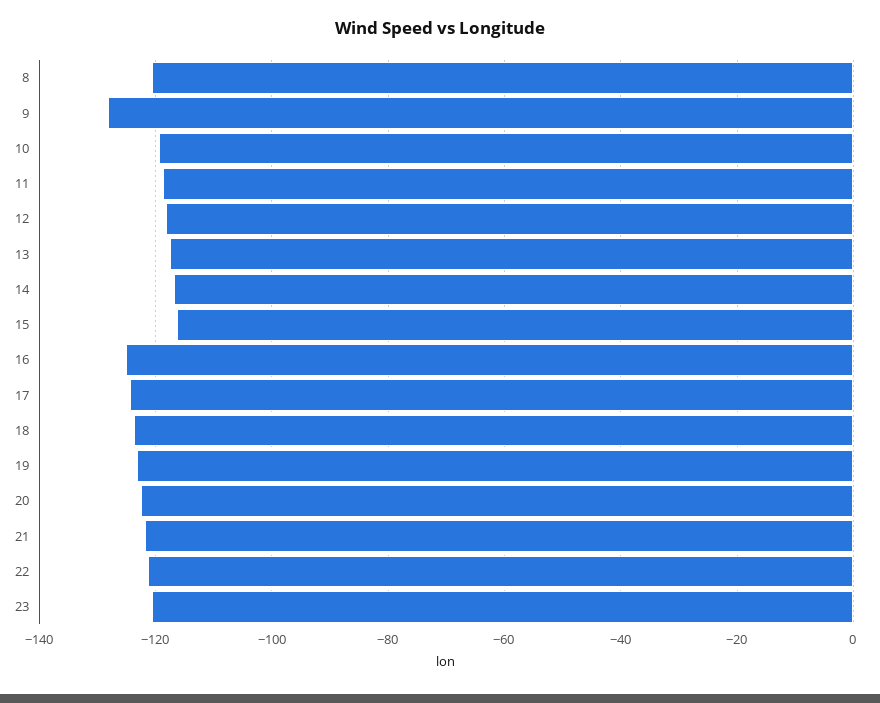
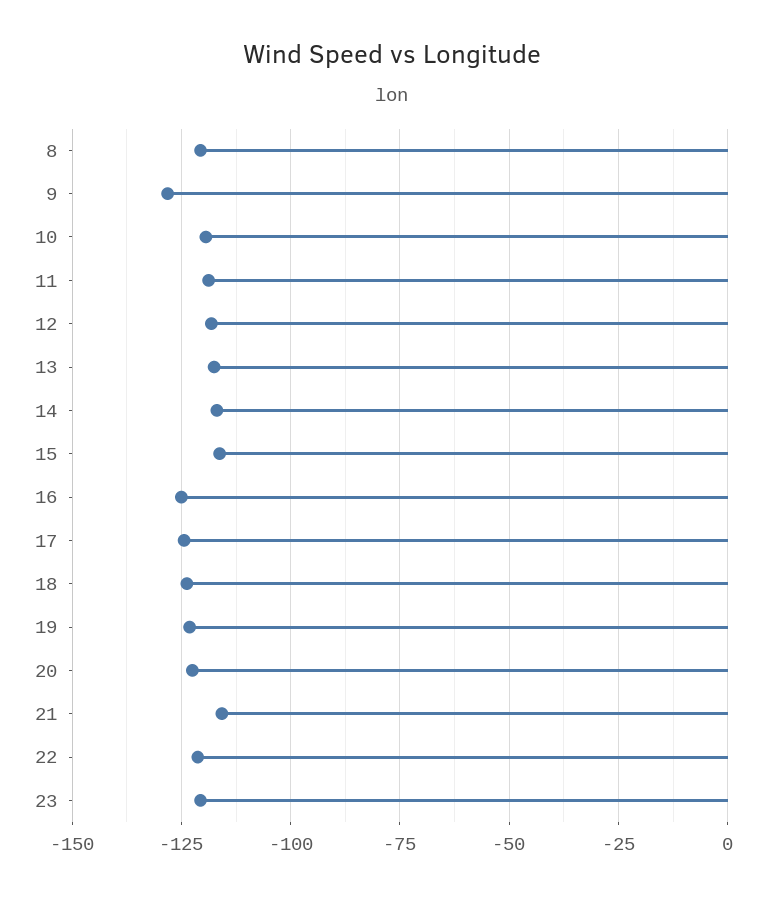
21: -122 -> -115

